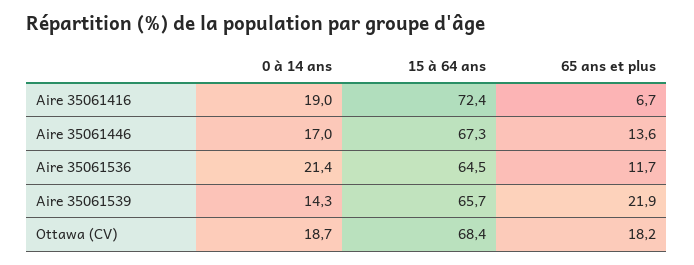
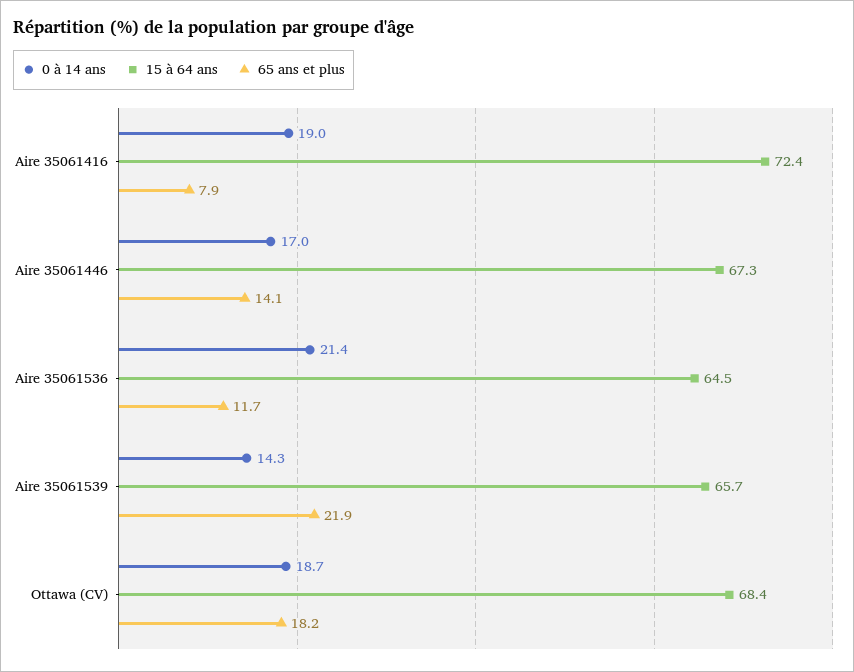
65 ans et plus, Aire 35061416: 6.7 -> 7.9
65 ans et plus, Aire 35061446: 13.6 -> 14.1

